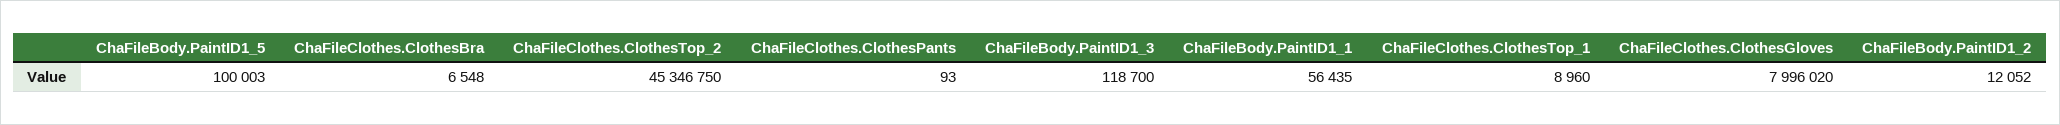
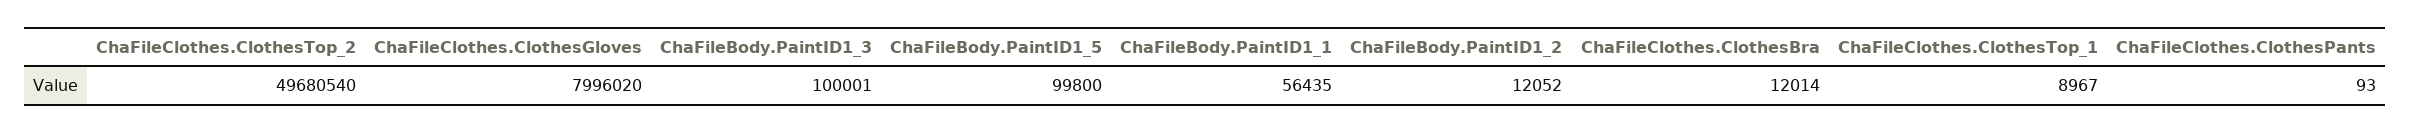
ChaFileBody.PaintID1_5: 100003 -> 99800
ChaFileClothes.ClothesBra: 6548 -> 12014
ChaFileClothes.ClothesTop_2: 45346750 -> 49680540
ChaFileBody.PaintID1_3: 118700 -> 100001
ChaFileClothes.ClothesTop_1: 8960 -> 8967

